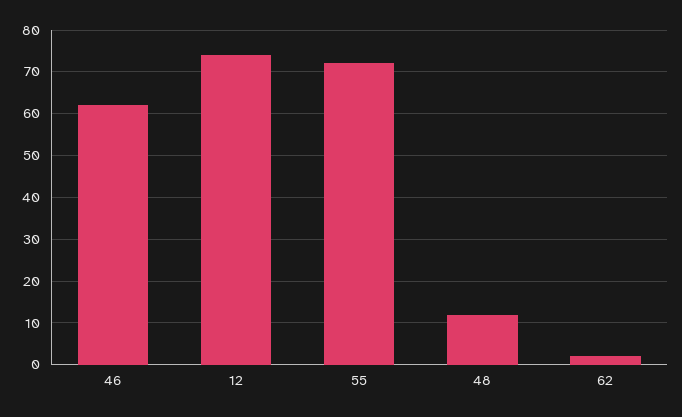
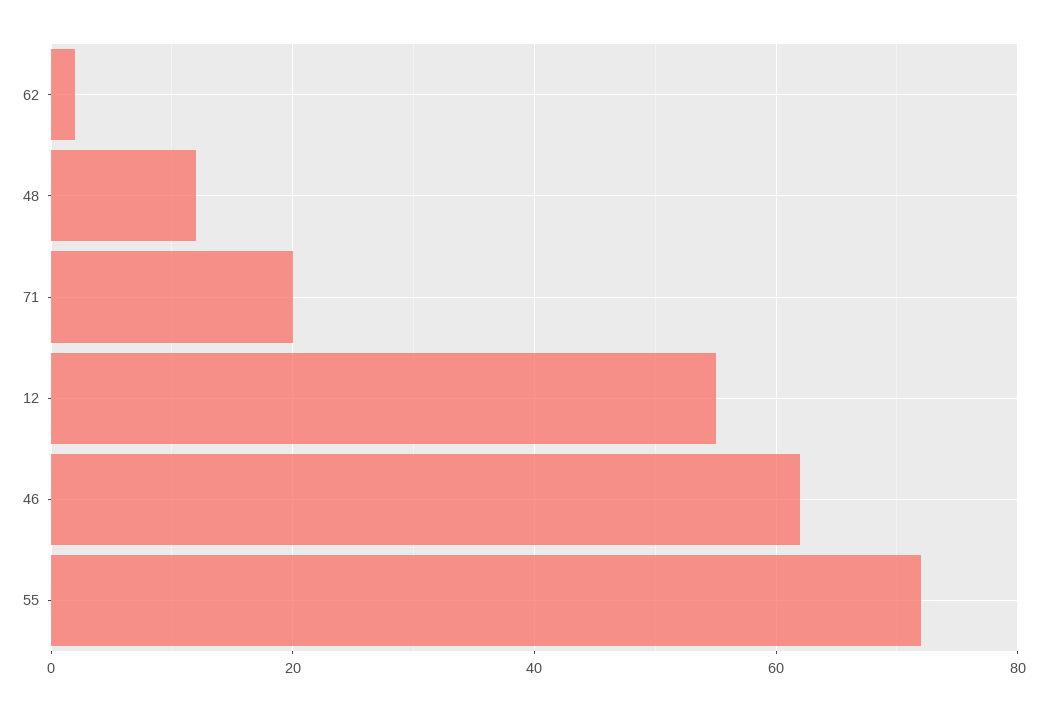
12: 75 -> 55
71: none -> 20

